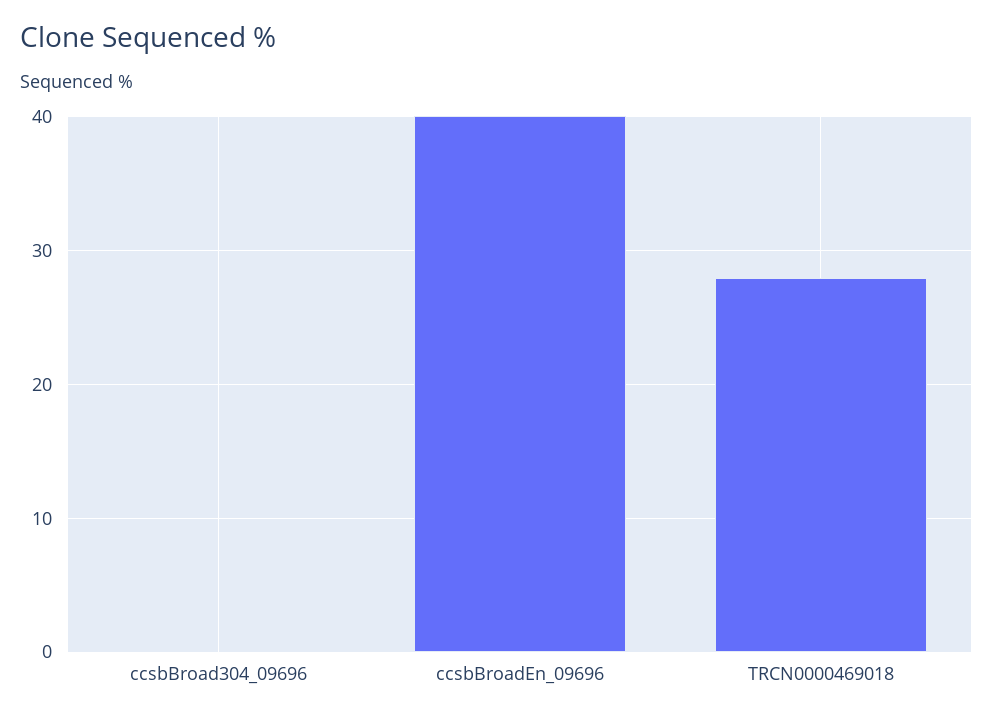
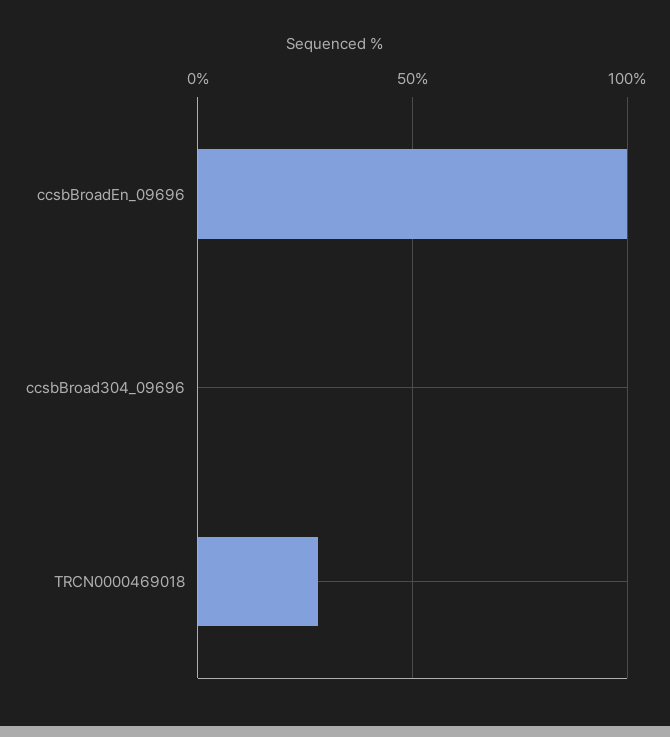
ccsbBroadEn_09696: 40 -> 100

